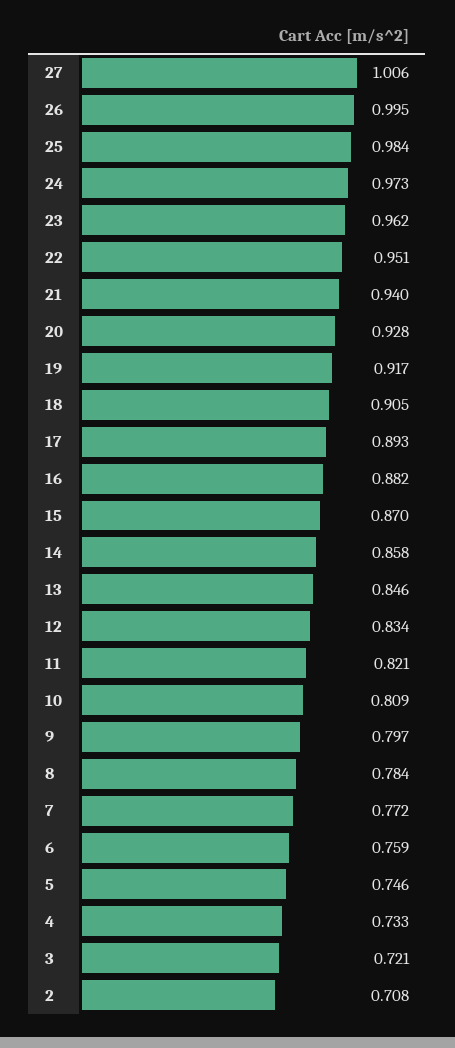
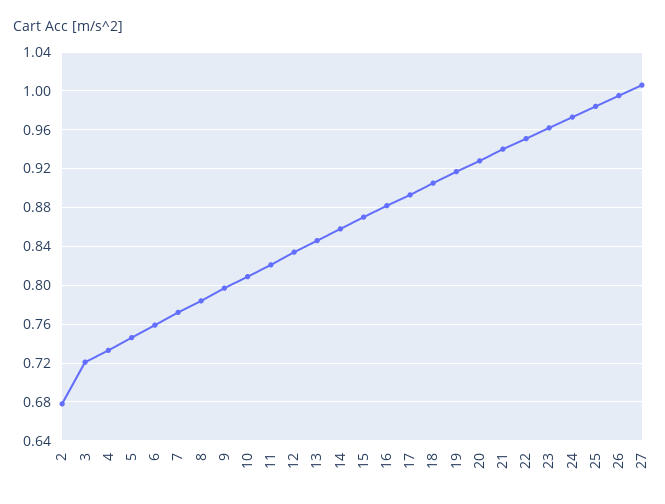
2: 0.708 -> 0.68

